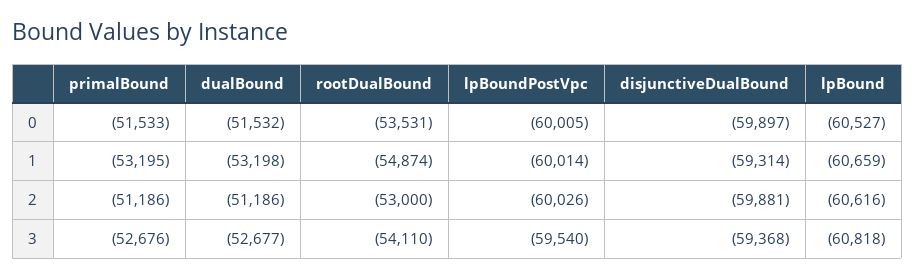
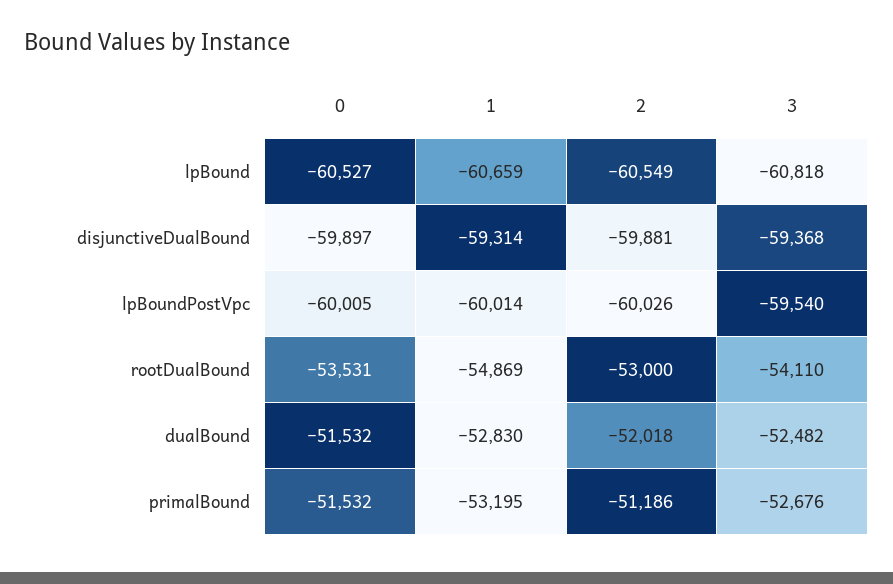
primalBound, 0: -51533 -> -51532
dualBound, 1: -53198 -> -52830
rootDualBound, 1: -54874 -> -54869
dualBound, 2: -51186 -> -52018
lpBound, 2: -60616 -> -60549
dualBound, 3: -52677 -> -52482

